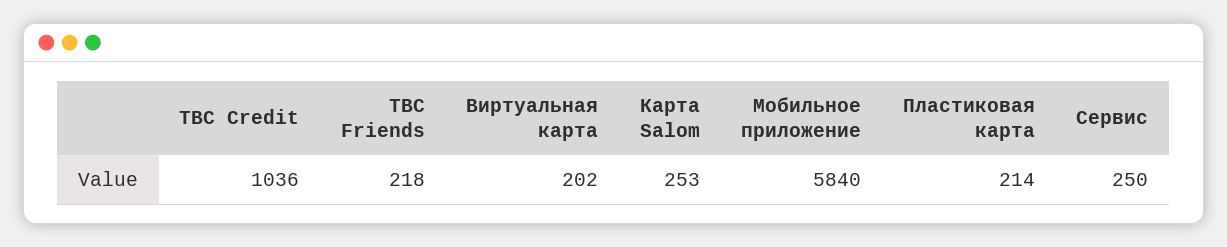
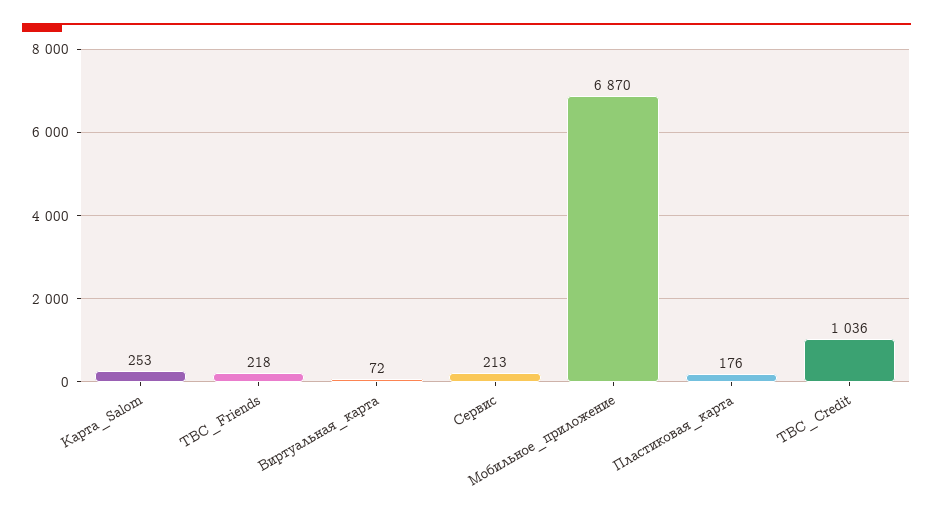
Виртуальная карта: 202 -> 72
Мобильное приложение: 5840 -> 6870
Пластиковая карта: 214 -> 176
Сервис: 250 -> 213

